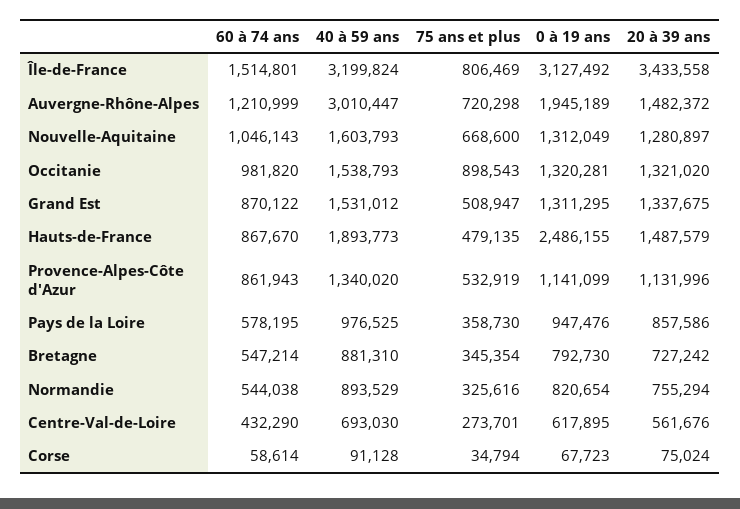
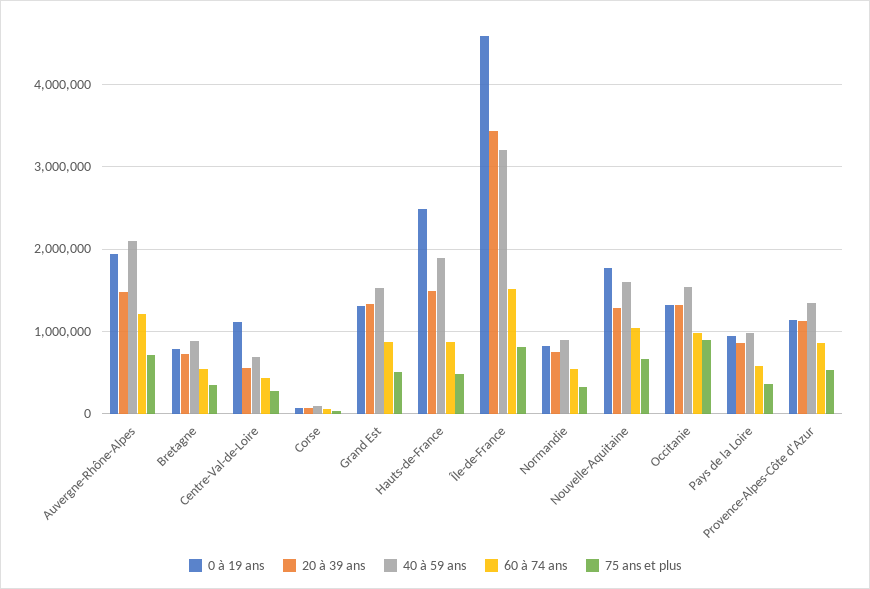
0 à 19 ans, Île-de-France: 3127492 -> 4600000
40 à 59 ans, Auvergne-Rhône-Alpes: 3010447 -> 2100000
0 à 19 ans, Nouvelle-Aquitaine: 1312049 -> 1800000
0 à 19 ans, Centre-Val-de-Loire: 617895 -> 1100000

